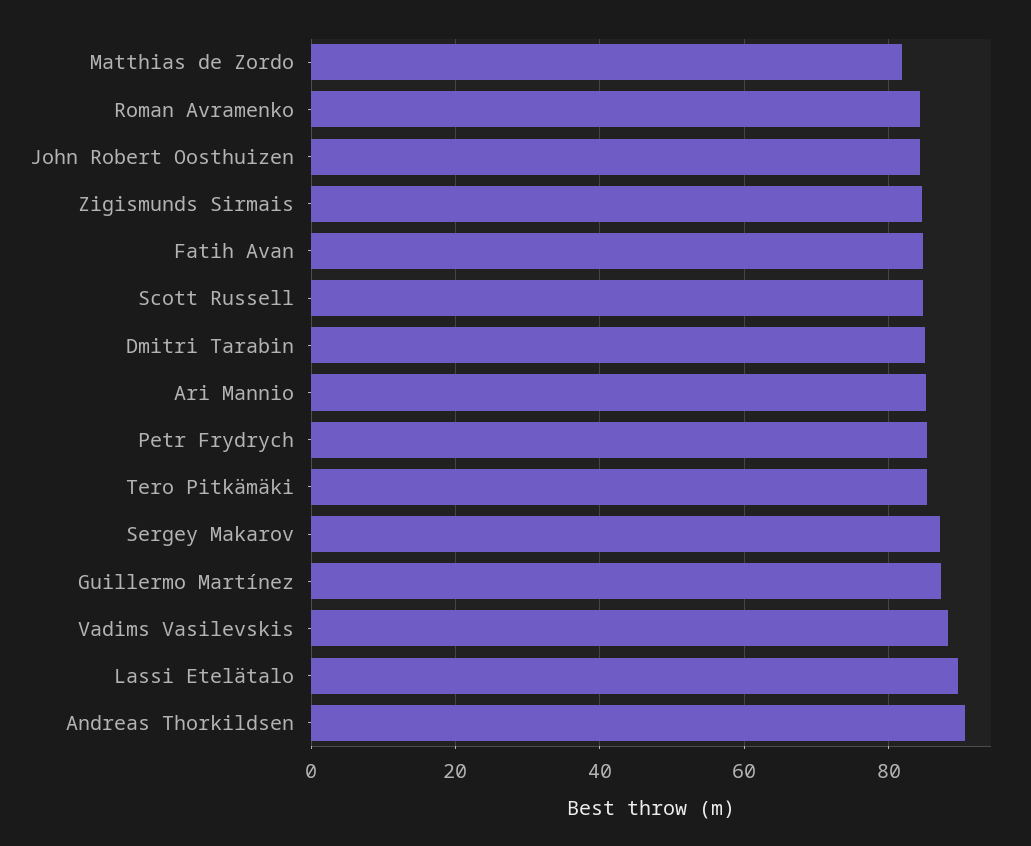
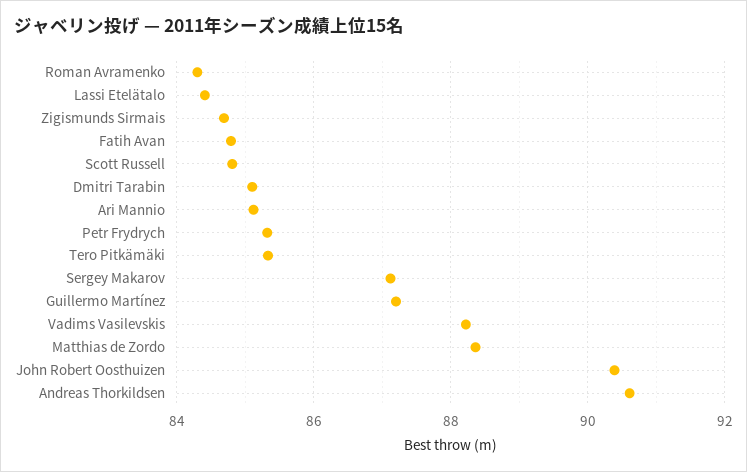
Matthias de Zordo: 82 -> 88.4
John Robert Oosthuizen: 84 -> 90.4
Lassi Etelätalo: 90 -> 84.4

